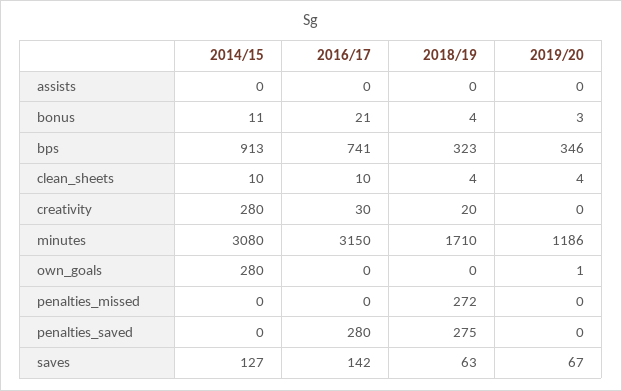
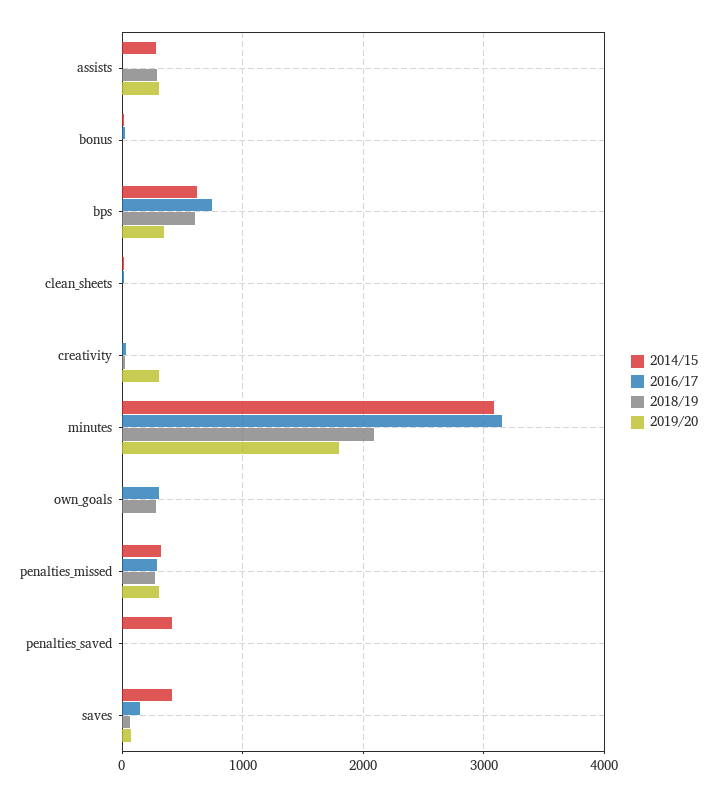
2014/15, assists: 0 -> 300
2018/19, assists: 0 -> 300
2019/20, assists: 0 -> 300
2014/15, bps: 913 -> 600
2018/19, bps: 323 -> 600
2014/15, creativity: 280 -> 0
2019/20, creativity: 0 -> 300
2018/19, minutes: 1710 -> 2100
2019/20, minutes: 1186 -> 1800
2014/15, own_goals: 280 -> 0
2016/17, own_goals: 0 -> 300
2018/19, own_goals: 0 -> 300
2014/15, penalties_missed: 0 -> 300
2016/17, penalties_missed: 0 -> 300
2019/20, penalties_missed: 0 -> 300
2014/15, penalties_saved: 0 -> 400
2016/17, penalties_saved: 280 -> 0
2018/19, penalties_saved: 275 -> 0
2014/15, saves: 127 -> 400

